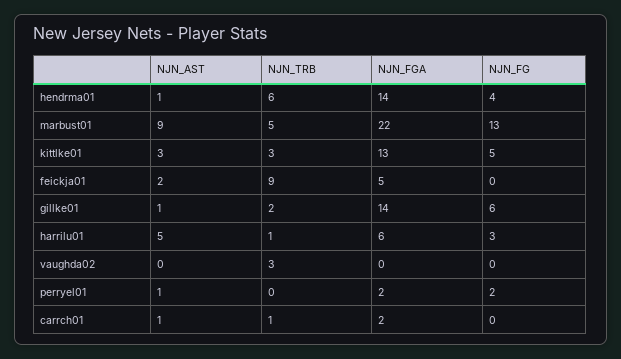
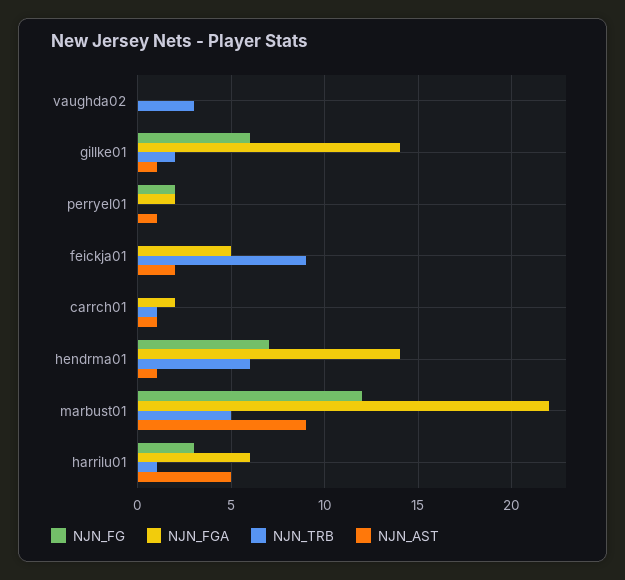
NJN_FG, hendrma01: 4 -> 7
NJN_FG, marbust01: 13 -> 12
NJN_AST, kittlke01: 3 -> none
NJN_TRB, kittlke01: 3 -> none
NJN_FGA, kittlke01: 13 -> none
NJN_FG, kittlke01: 5 -> none

